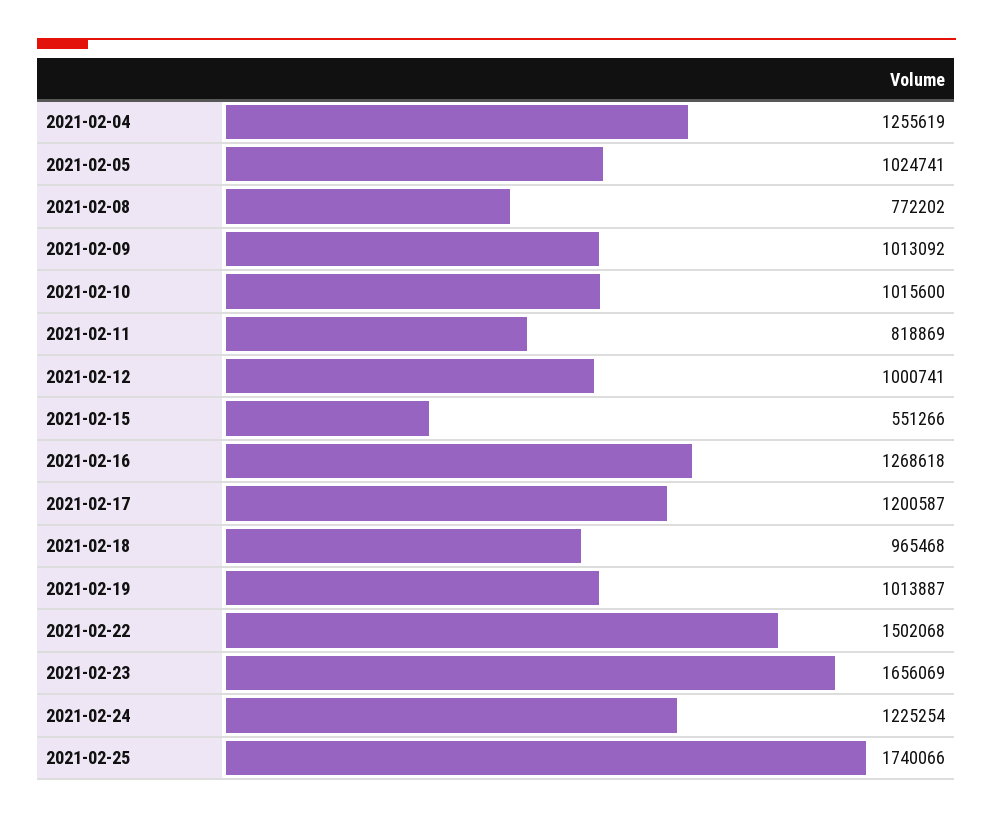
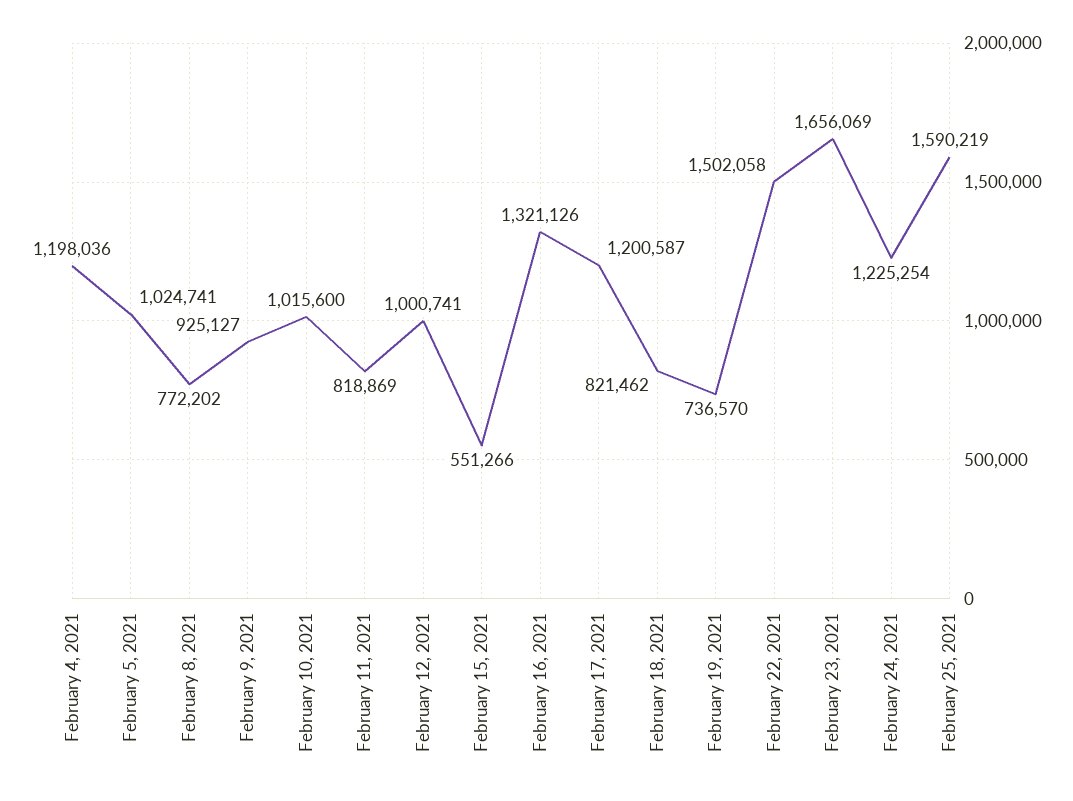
2021-02-04: 1255619 -> 1198036
2021-02-09: 1013092 -> 925127
2021-02-16: 1268618 -> 1321126
2021-02-18: 965468 -> 821462
2021-02-19: 1013887 -> 736570
2021-02-22: 1502068 -> 1502058
2021-02-25: 1740066 -> 1590219

